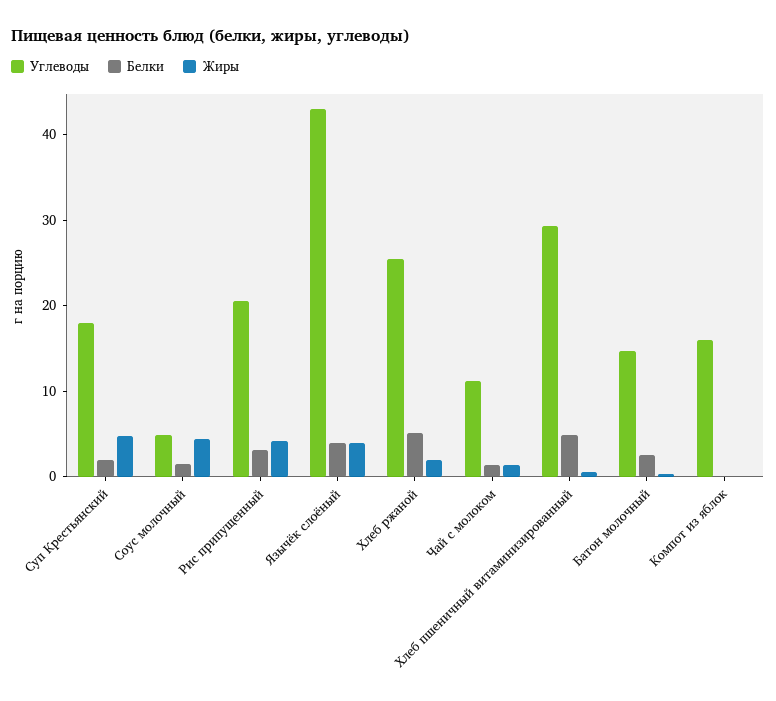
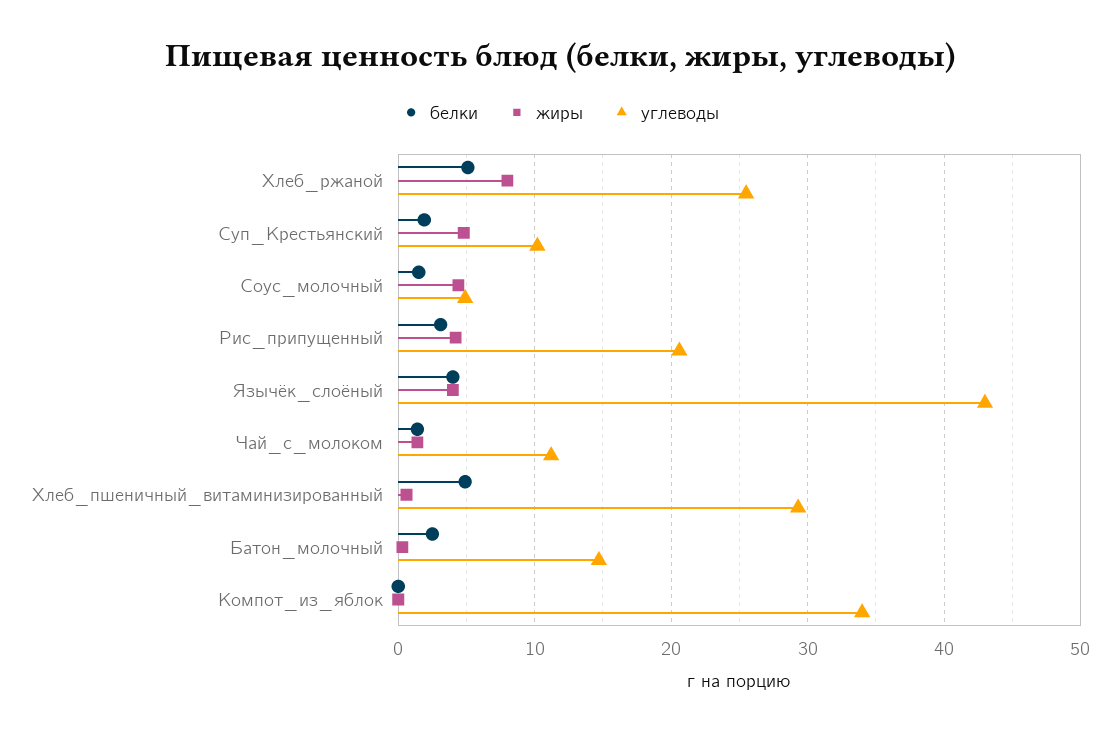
Углеводы, Суп Крестьянский: 18 -> 10
Жиры, Хлеб ржаной: 2 -> 8
Углеводы, Компот из яблок: 16 -> 34

